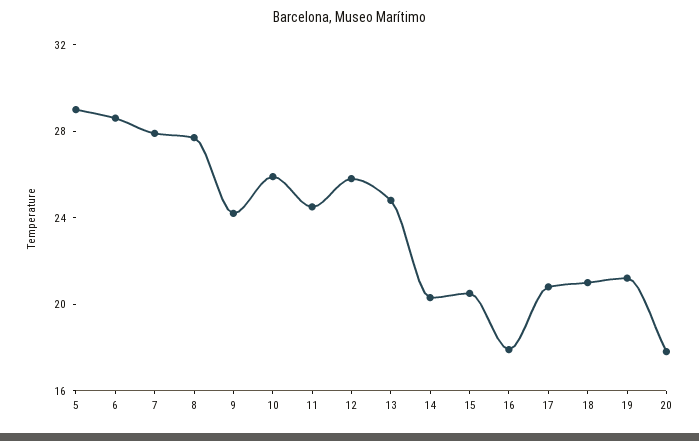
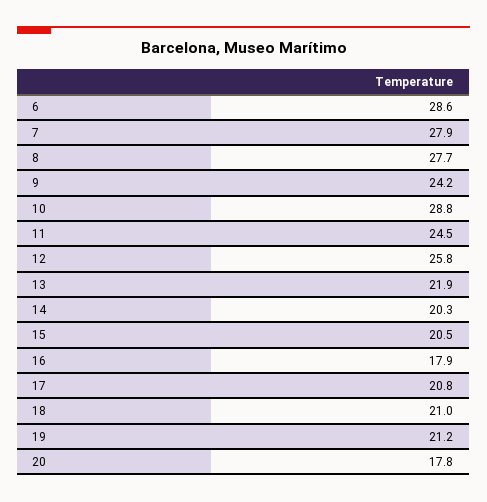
5: 29 -> none
10: 26 -> 28.8
13: 25 -> 21.9

